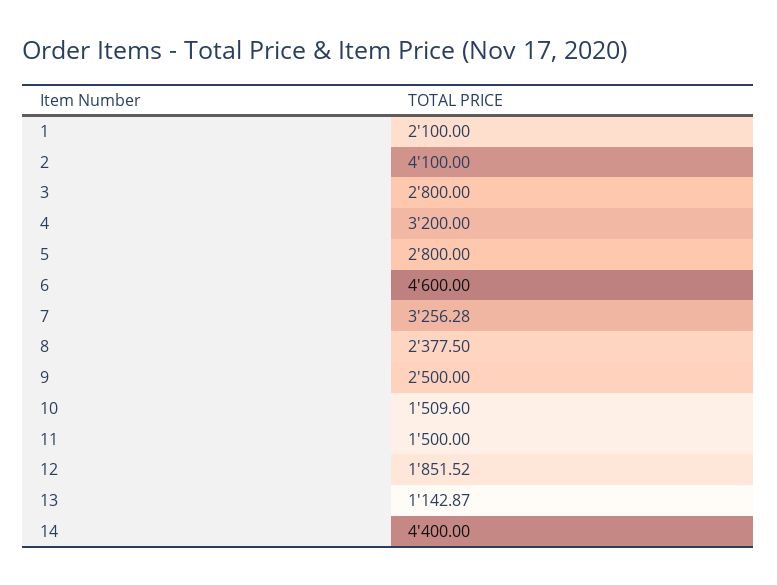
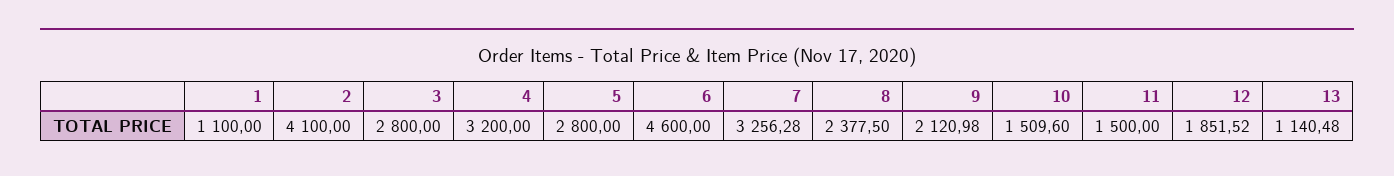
1: 2100 -> 1100
9: 2500 -> 2120.98
13: 1142.87 -> 1140.48
14: 4400 -> none

